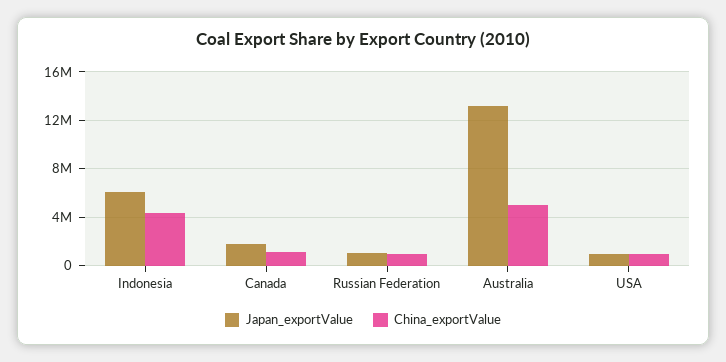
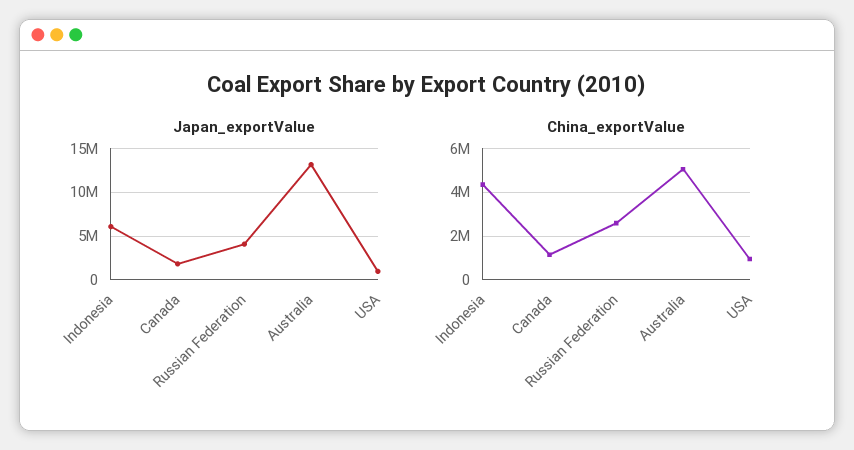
Japan_exportValue, Russian Federation: 1000000 -> 4000000
China_exportValue, Russian Federation: 1000000 -> 2500000

